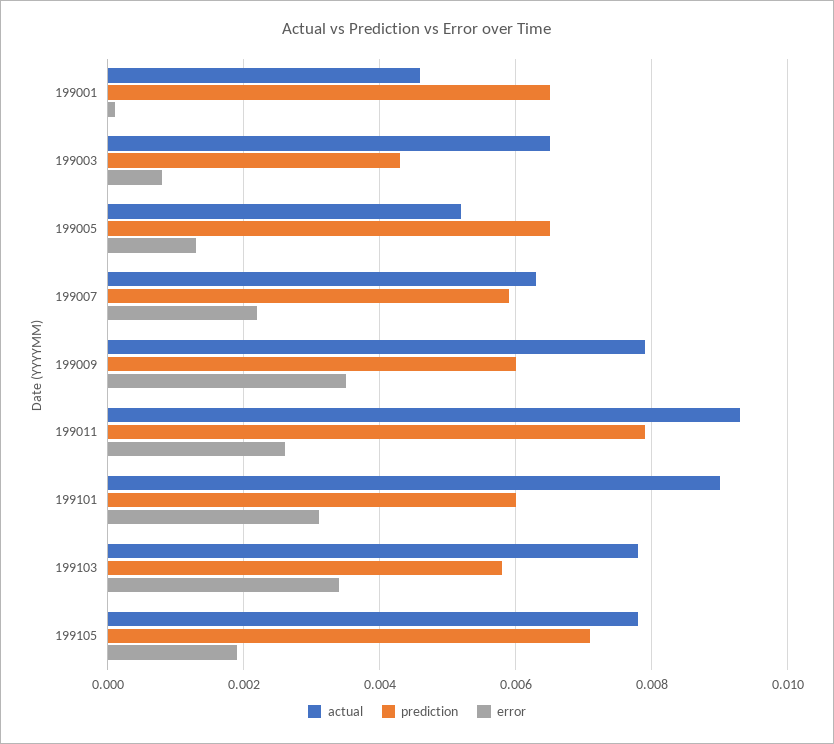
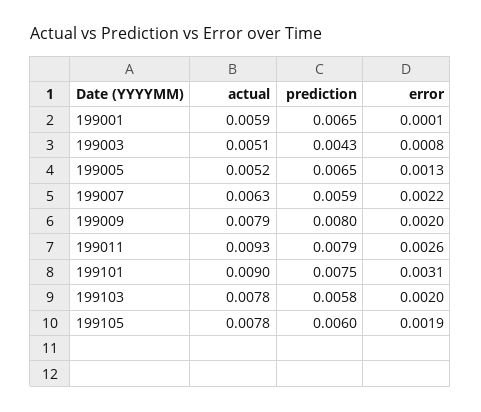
actual, 199001: 0.0045 -> 0.0059
actual, 199003: 0.0065 -> 0.0051
prediction, 199009: 0.006 -> 0.008
error, 199009: 0.0035 -> 0.002
prediction, 199101: 0.006 -> 0.0075
error, 199103: 0.0035 -> 0.002
prediction, 199105: 0.007 -> 0.006

